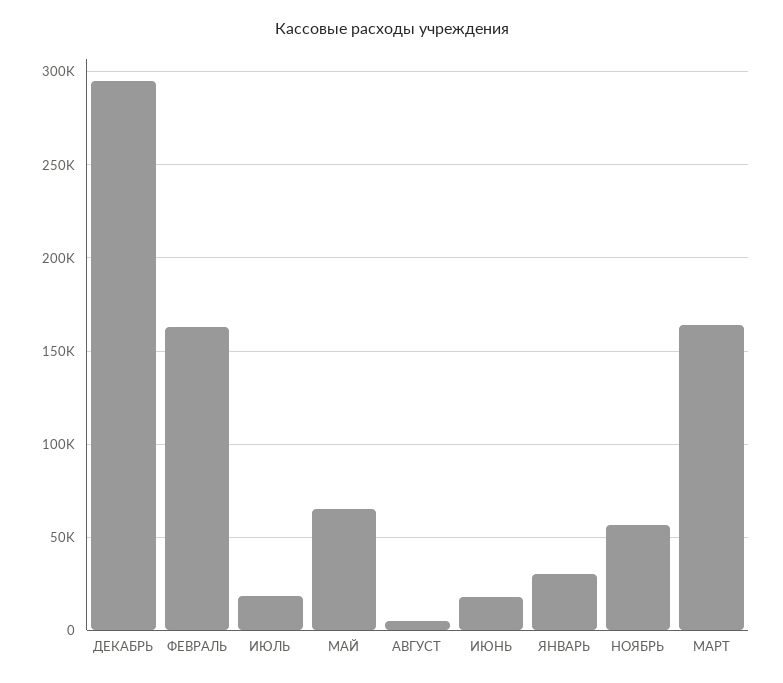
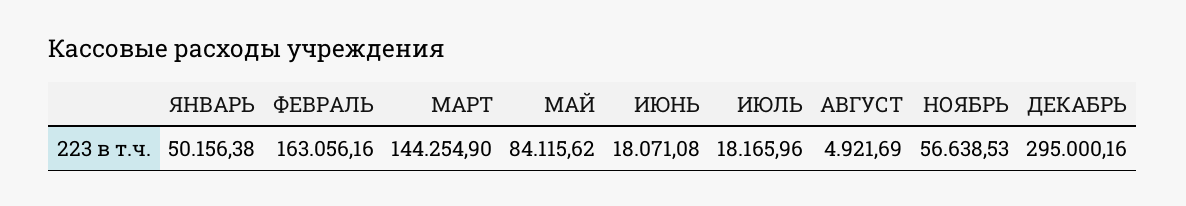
МАЙ: 65000 -> 84115.62
ЯНВАРЬ: 30000 -> 50156.38
МАРТ: 165000 -> 144254.9

